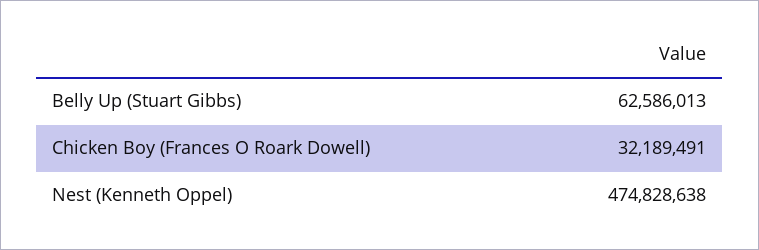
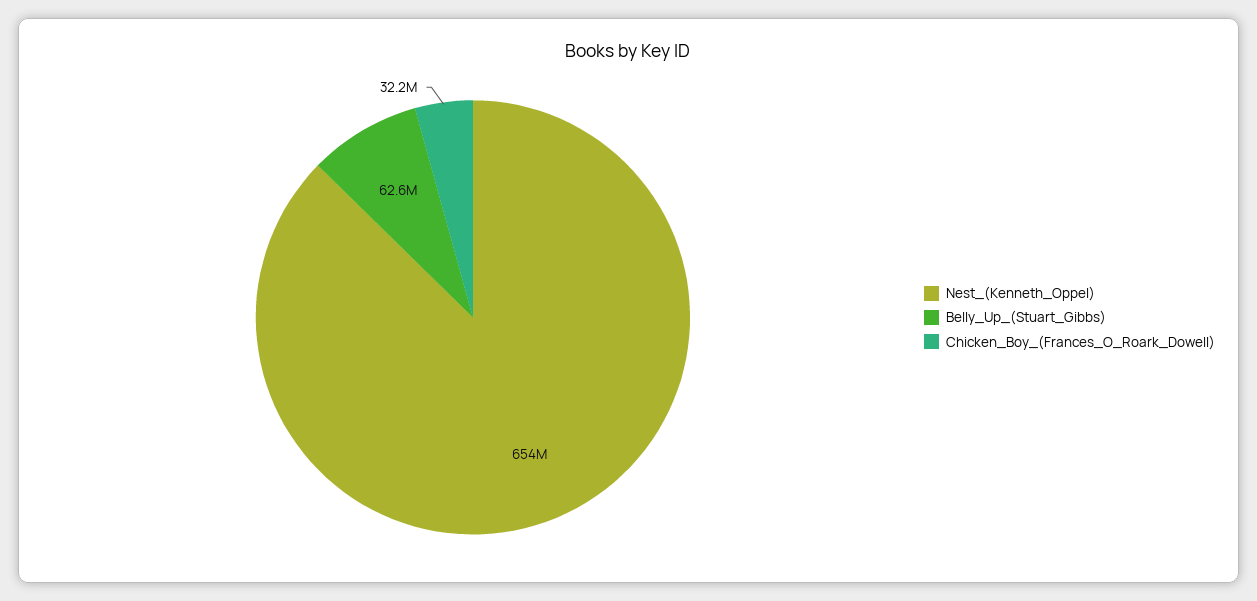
Nest (Kenneth Oppel): 474828638 -> 654000000

